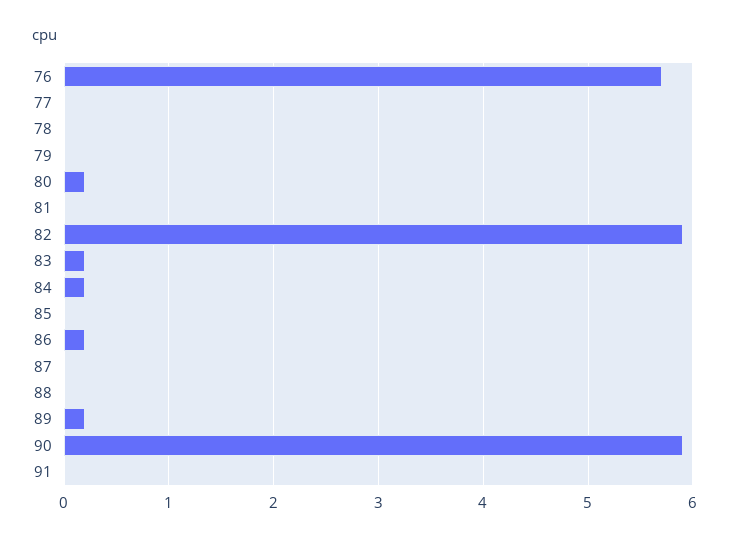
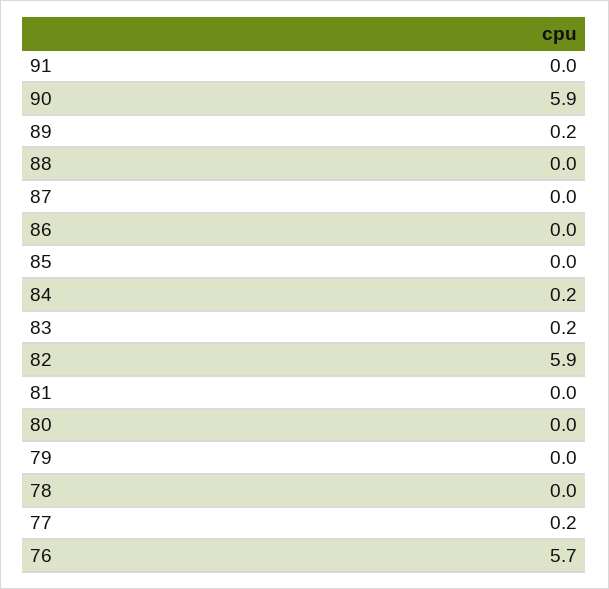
77: 0 -> 0.2
80: 0.2 -> 0
86: 0.2 -> 0

